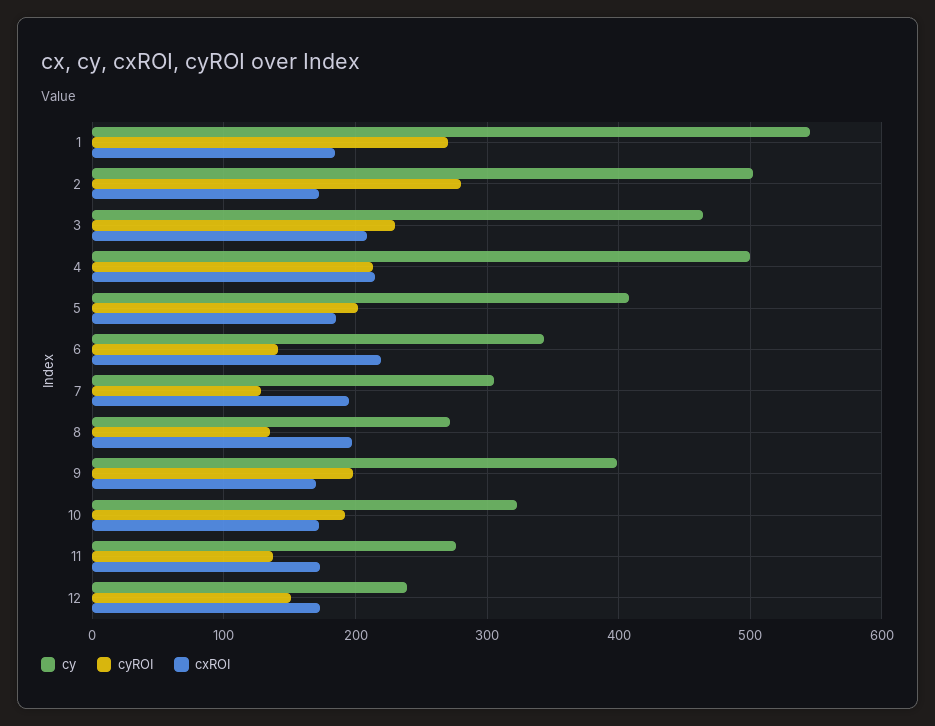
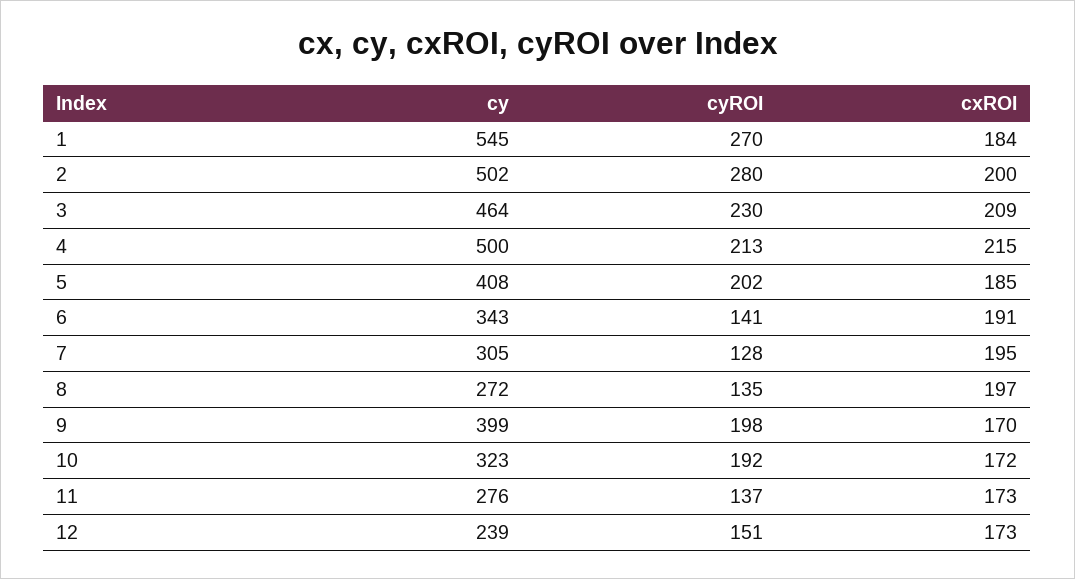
cxROI, 2: 170 -> 200
cxROI, 6: 220 -> 191

